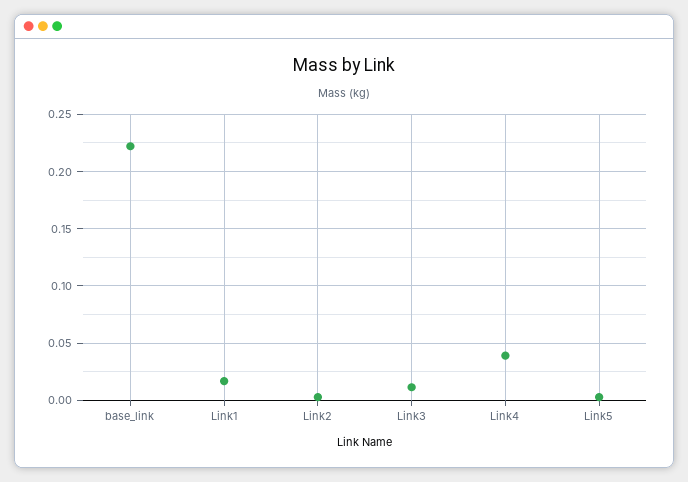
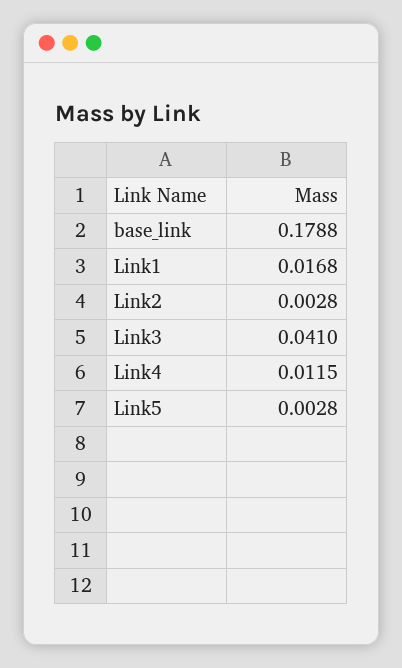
base_link: 0.22 -> 0.1788
Link3: 0.01 -> 0.041
Link4: 0.04 -> 0.0115

